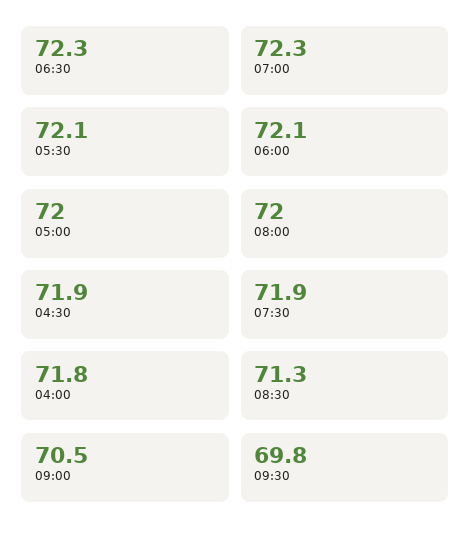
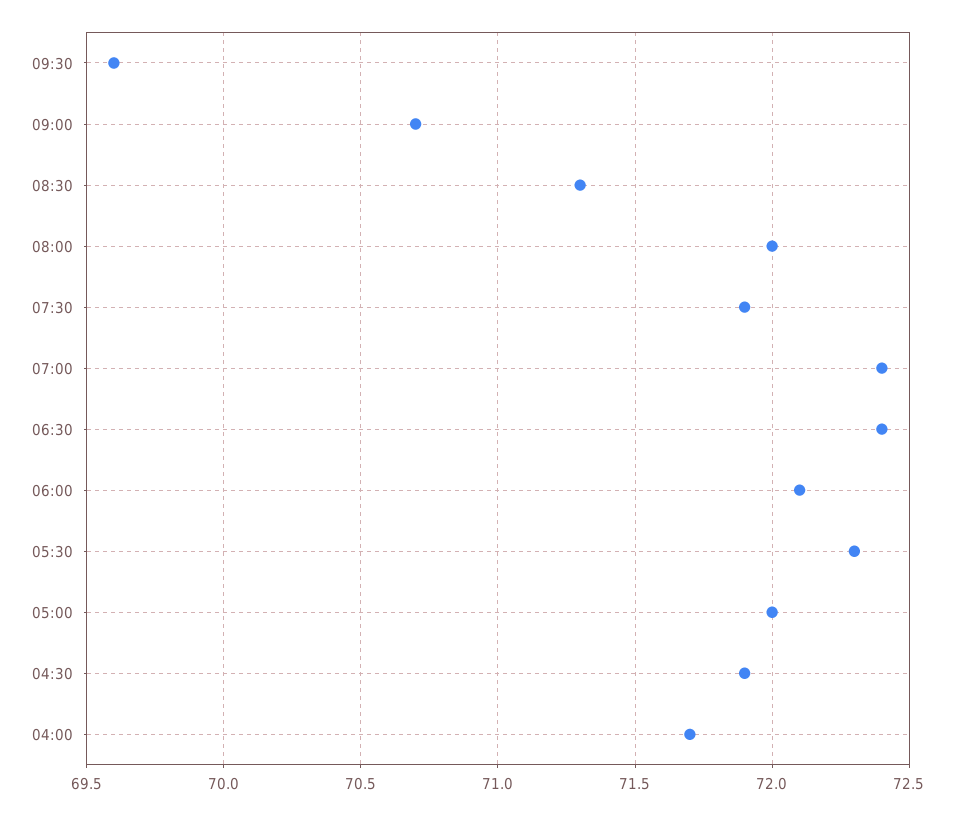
06:30: 72.3 -> 72.4
07:00: 72.3 -> 72.4
05:30: 72.1 -> 72.3
04:00: 71.8 -> 71.7
09:00: 70.5 -> 70.7
09:30: 69.8 -> 69.6

